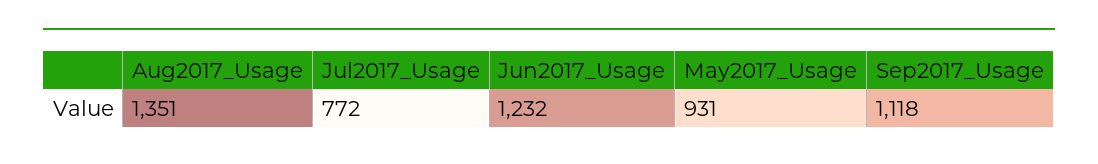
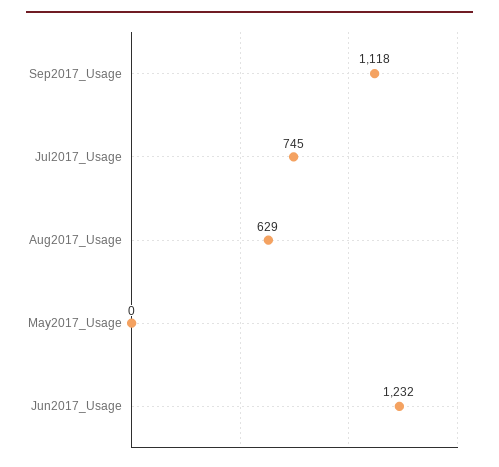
Aug2017_Usage: 1351 -> 629
Jul2017_Usage: 772 -> 745
May2017_Usage: 931 -> 0

